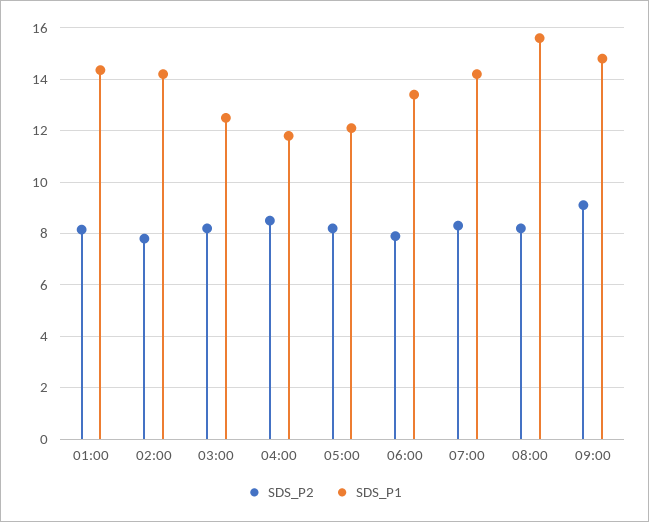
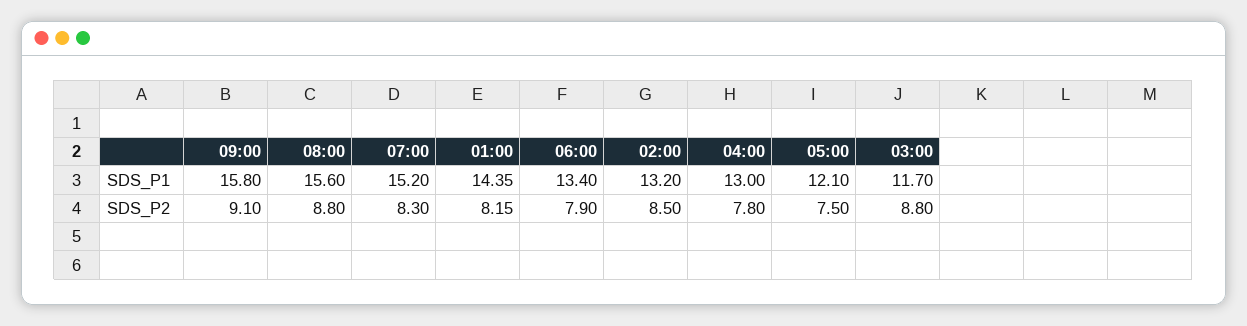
SDS_P2, 02:00: 7.75 -> 8.5
SDS_P1, 02:00: 14.25 -> 13.2
SDS_P2, 03:00: 8.25 -> 8.8
SDS_P1, 03:00: 12.5 -> 11.7
SDS_P2, 04:00: 8.5 -> 7.8
SDS_P1, 04:00: 11.75 -> 13
SDS_P2, 05:00: 8.25 -> 7.5
SDS_P1, 07:00: 14.25 -> 15.2
SDS_P2, 08:00: 8.25 -> 8.8
SDS_P1, 09:00: 14.75 -> 15.8

